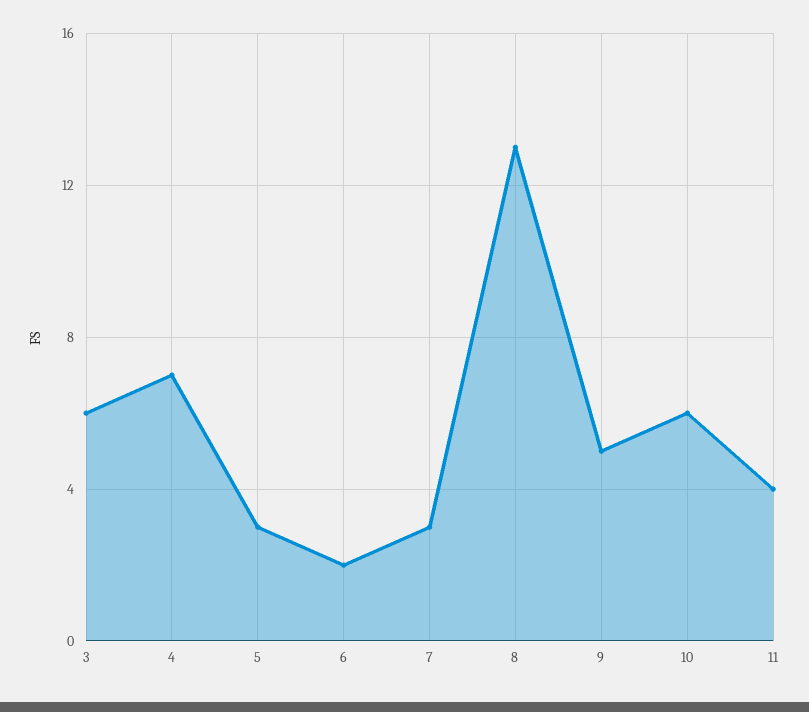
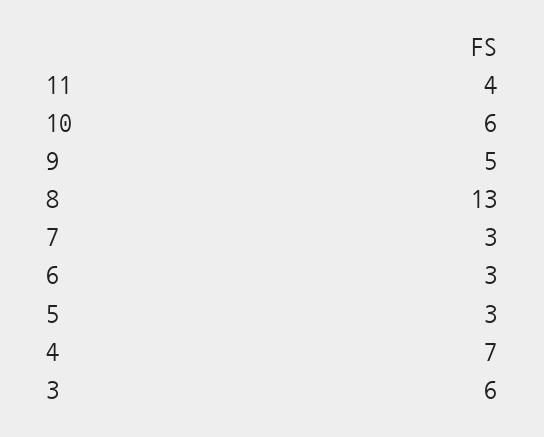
6: 2 -> 3

